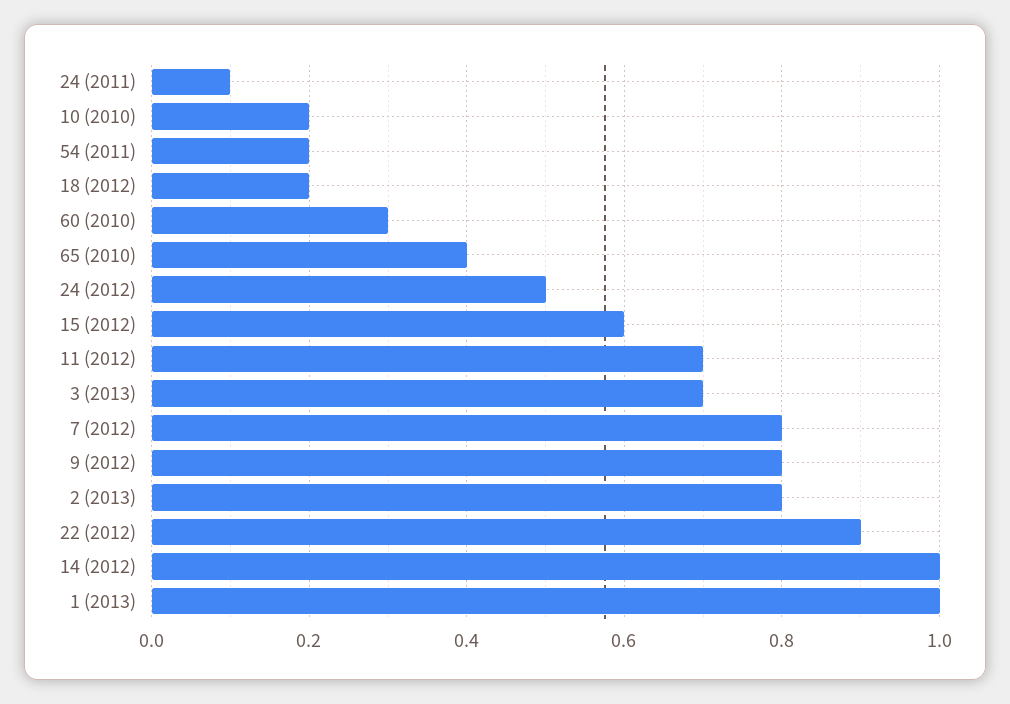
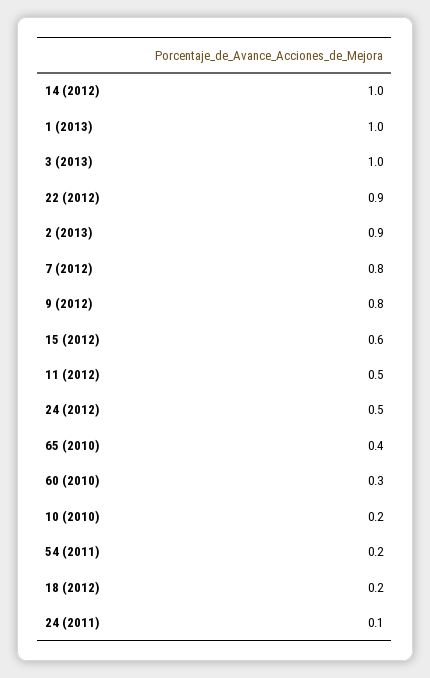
11 (2012): 0.7 -> 0.5
3 (2013): 0.7 -> 1
2 (2013): 0.8 -> 0.9

